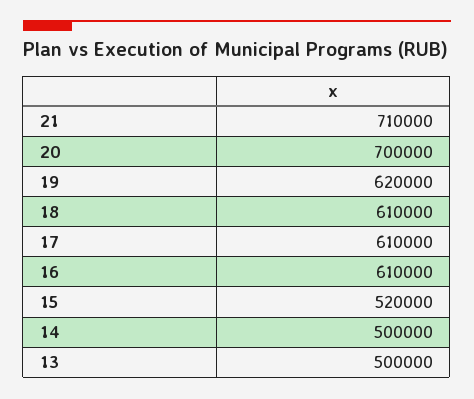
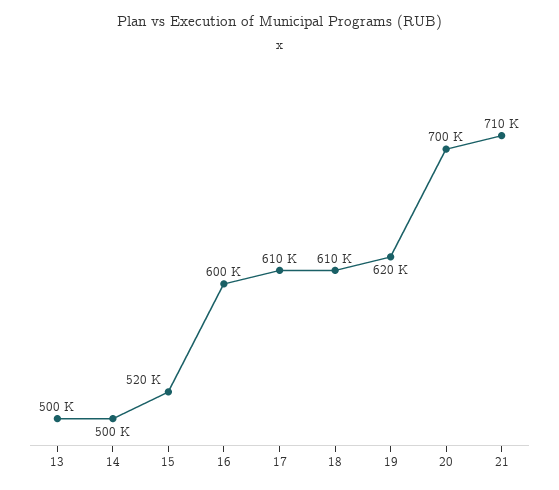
16: 610000 -> 600000

